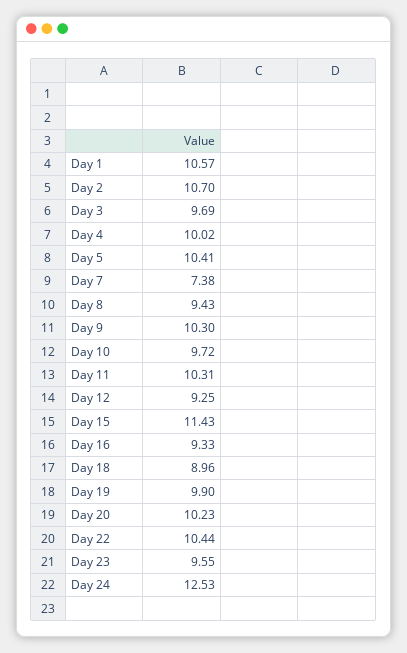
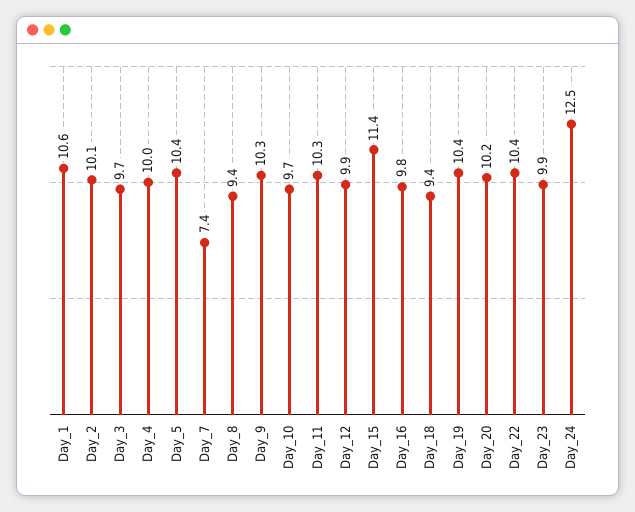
Day 2: 10.7 -> 10.1
Day 12: 9.25 -> 9.9
Day 16: 9.33 -> 9.8
Day 18: 8.96 -> 9.4
Day 19: 9.9 -> 10.4
Day 23: 9.55 -> 9.9

